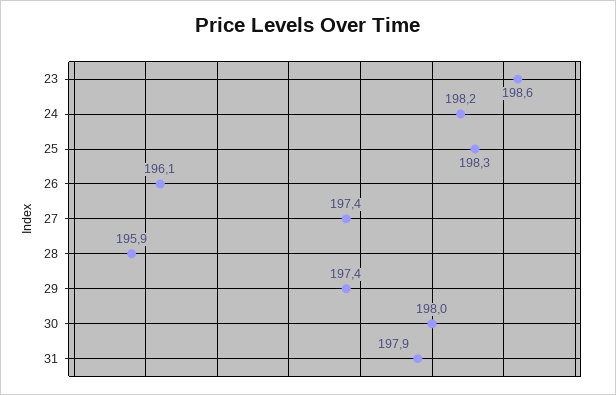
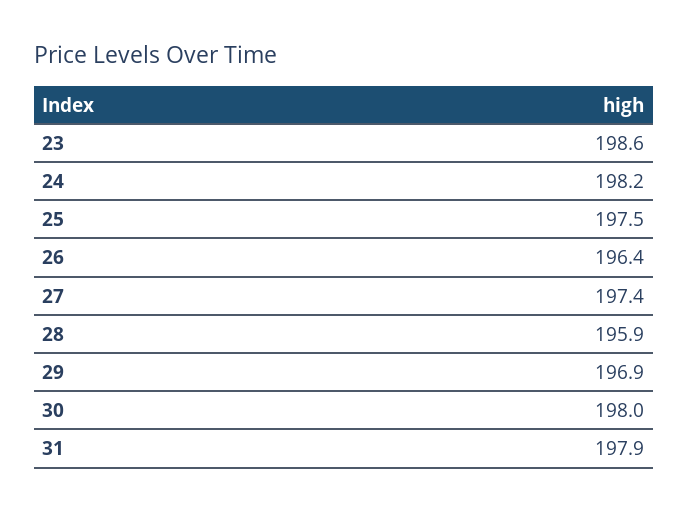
25: 198.3 -> 197.5
26: 196.1 -> 196.4
29: 197.4 -> 196.9

